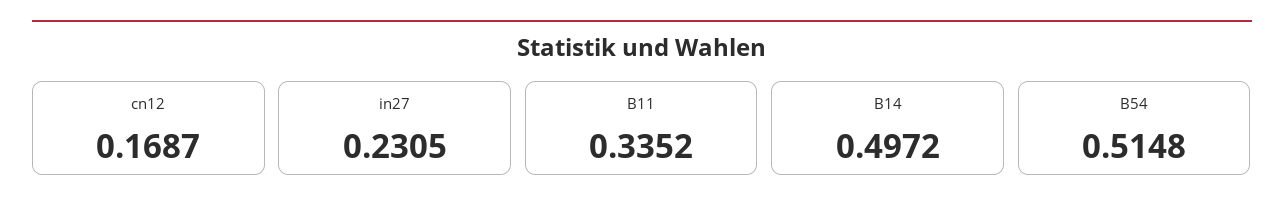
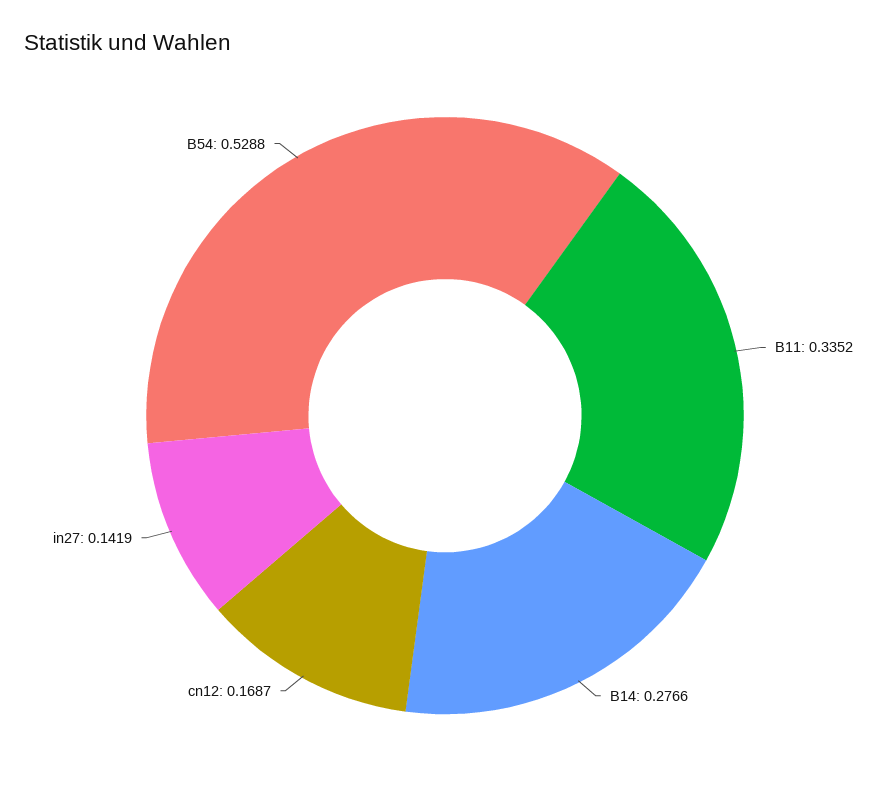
in27: 0.2305 -> 0.1419
B14: 0.4972 -> 0.2766
B54: 0.5148 -> 0.5288

